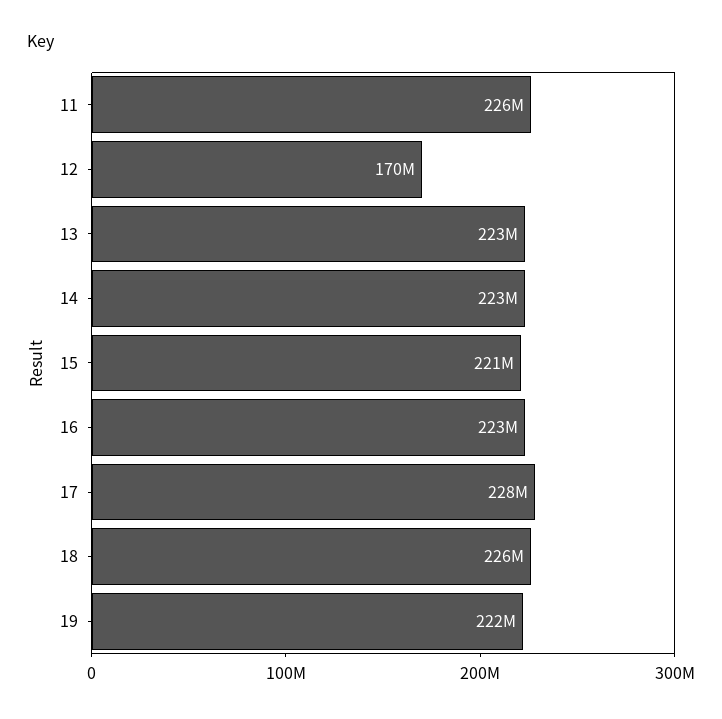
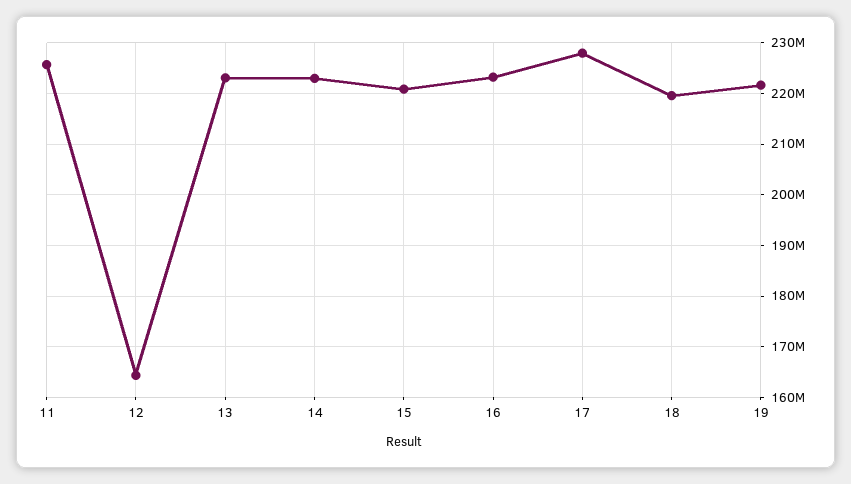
12: 170000000 -> 164000000
18: 226000000 -> 220000000

